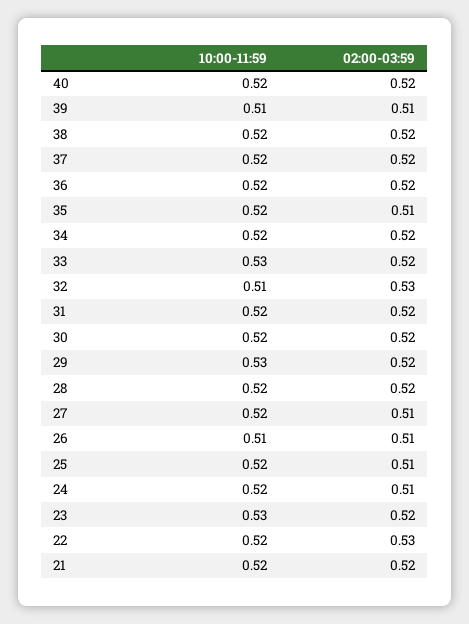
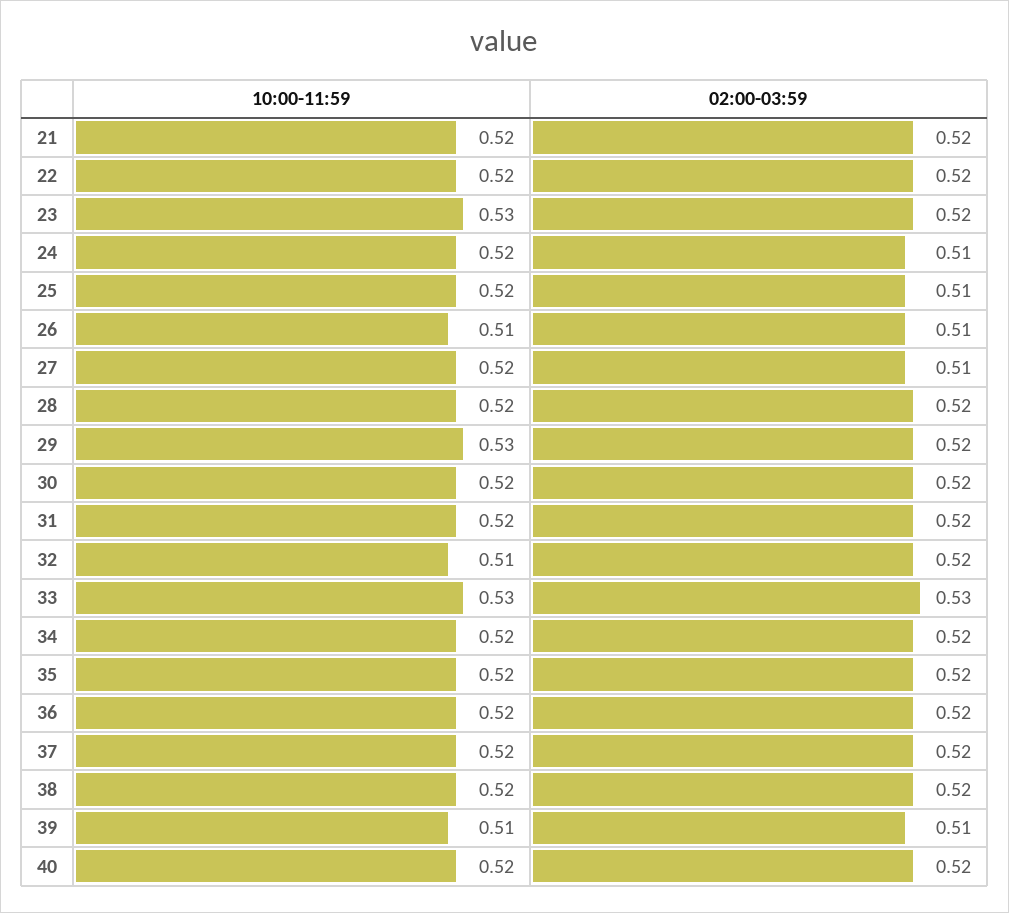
02:00-03:59, 35: 0.51 -> 0.52
02:00-03:59, 33: 0.52 -> 0.53
02:00-03:59, 32: 0.53 -> 0.52
02:00-03:59, 22: 0.53 -> 0.52

